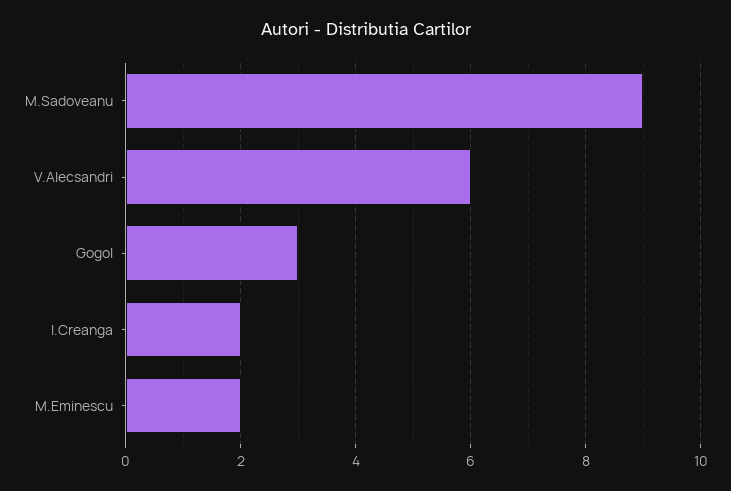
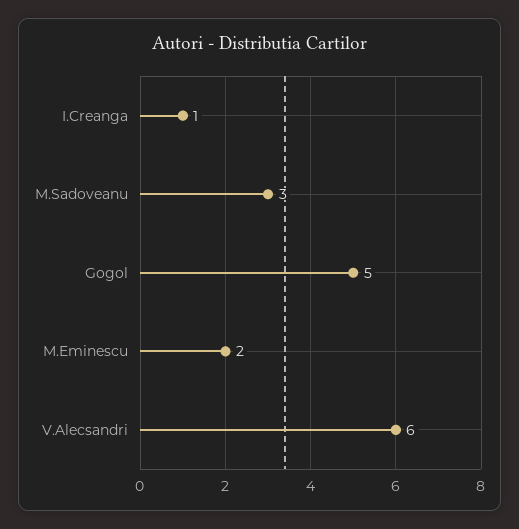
M.Sadoveanu: 9 -> 3
Gogol: 3 -> 5
I.Creanga: 2 -> 1

